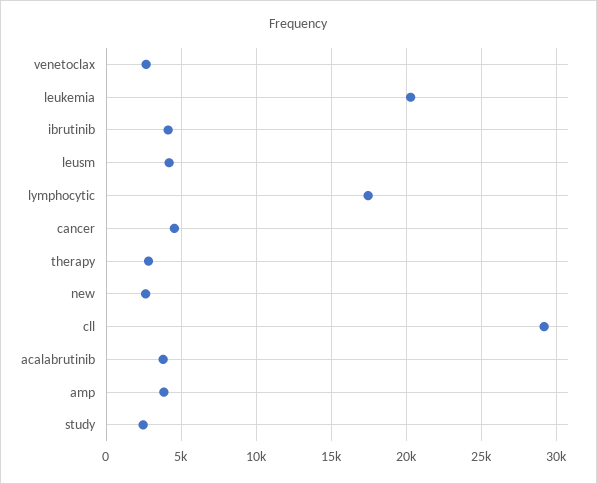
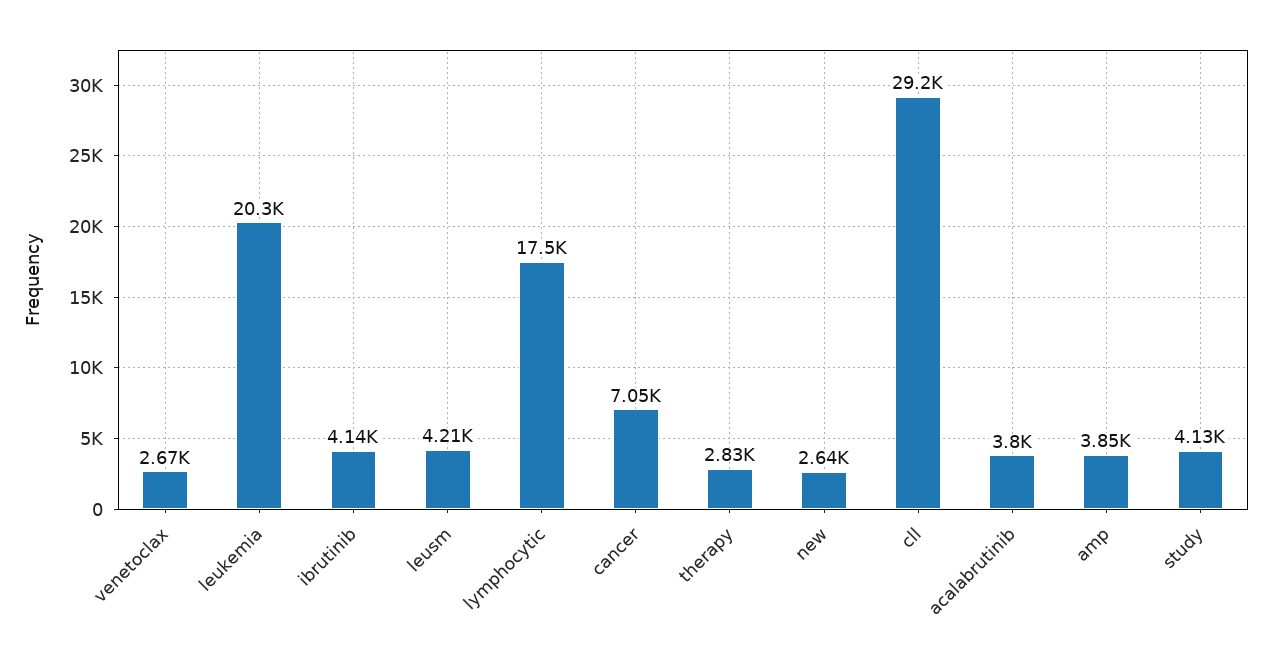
cancer: 4500 -> 7050
study: 2500 -> 4130

